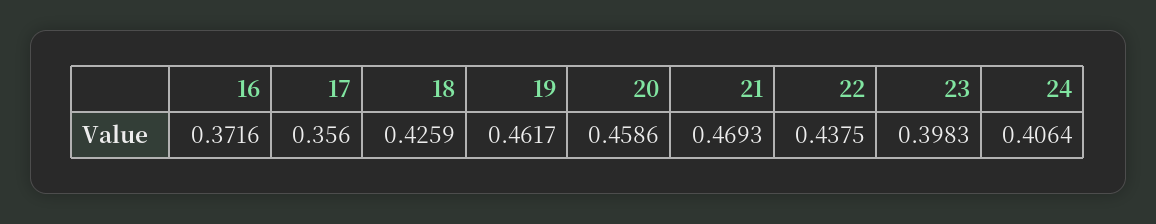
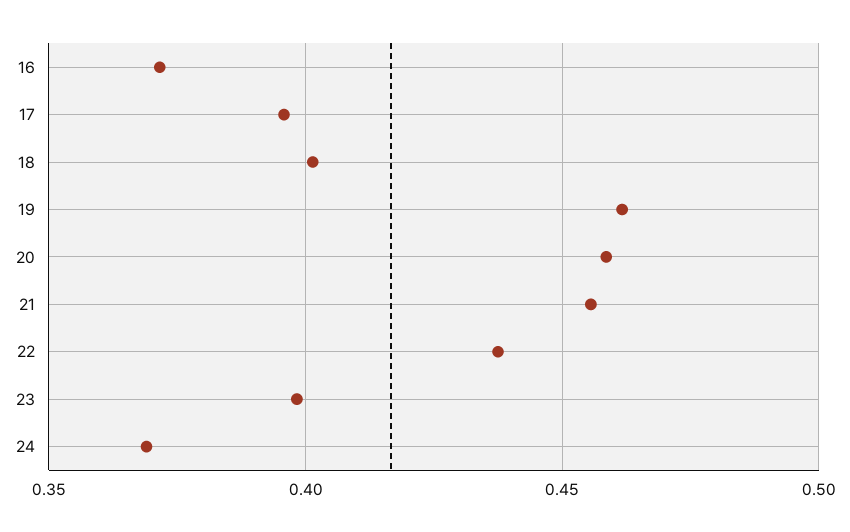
17: 0.356 -> 0.395
18: 0.4259 -> 0.4
21: 0.4693 -> 0.455
24: 0.4064 -> 0.37

